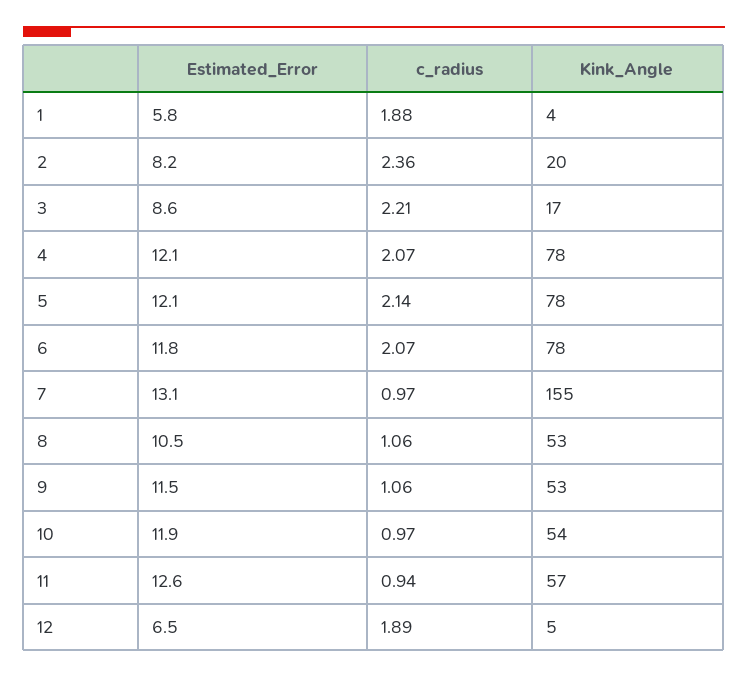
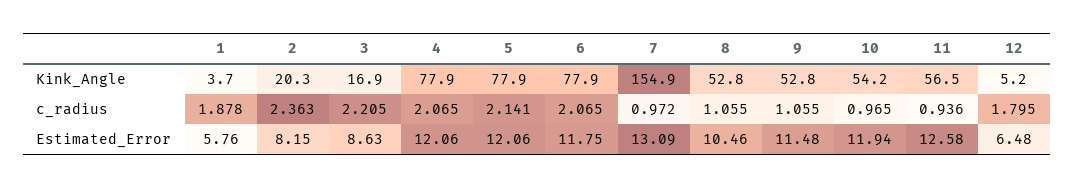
c_radius, 12: 1.89 -> 1.795

